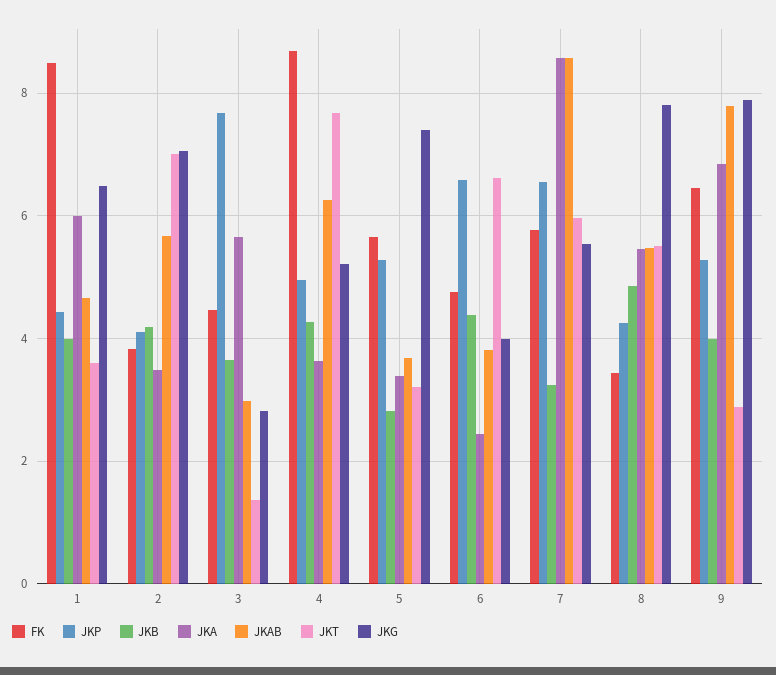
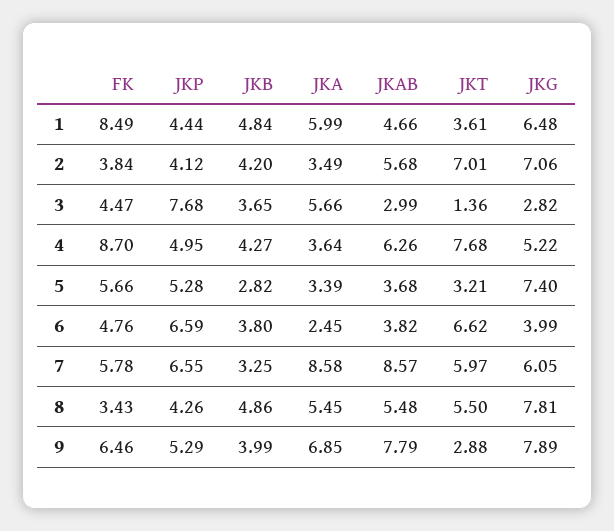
JKB, 1: 4 -> 4.84
JKB, 6: 4.4 -> 3.8
JKG, 7: 5.6 -> 6.05

